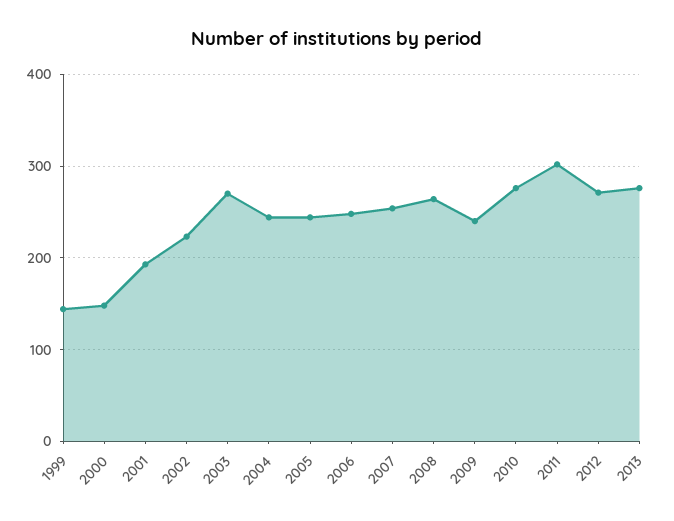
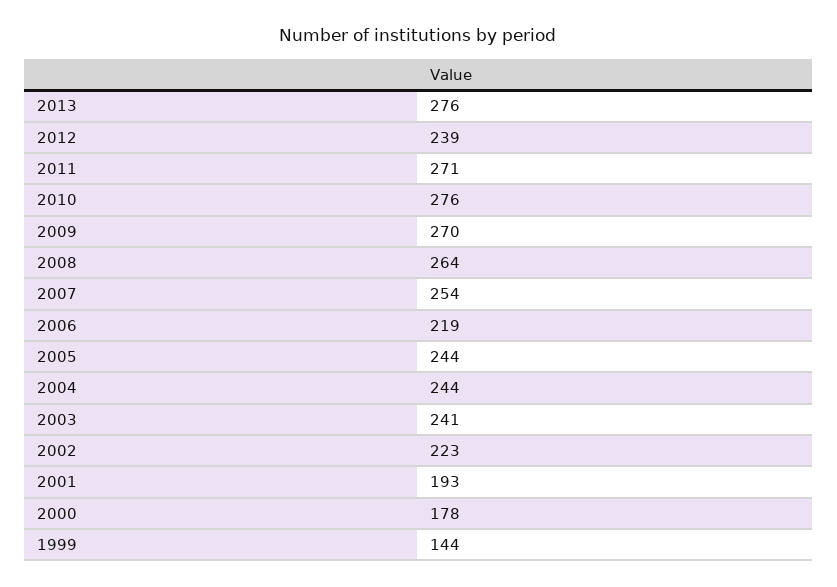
2000: 150 -> 178
2003: 270 -> 241
2006: 250 -> 219
2009: 240 -> 270
2011: 300 -> 271
2012: 270 -> 239

